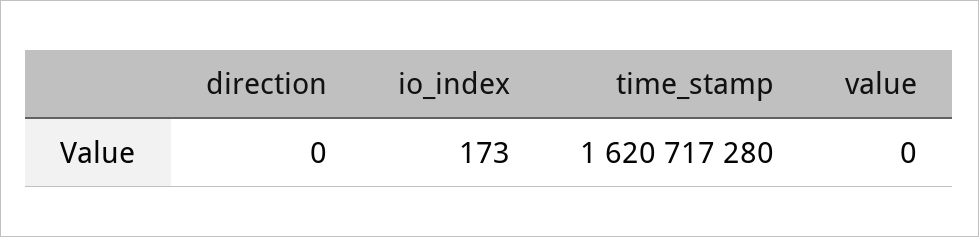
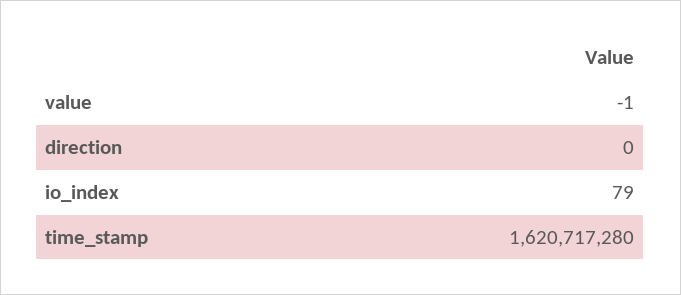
io_index: 173 -> 79
value: 0 -> -1

